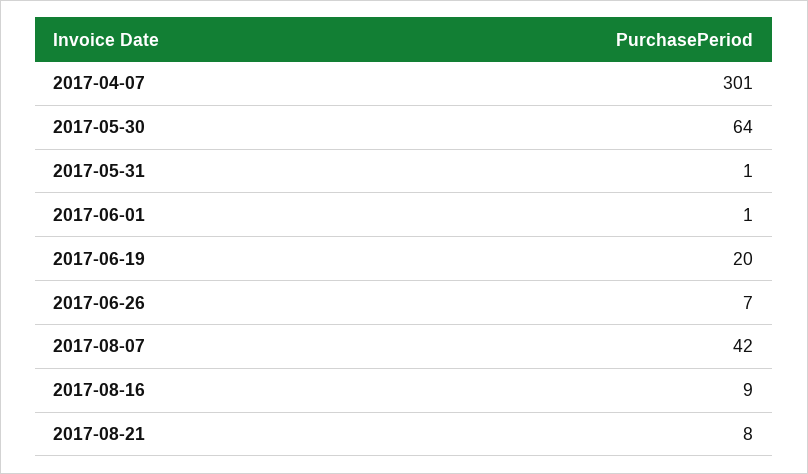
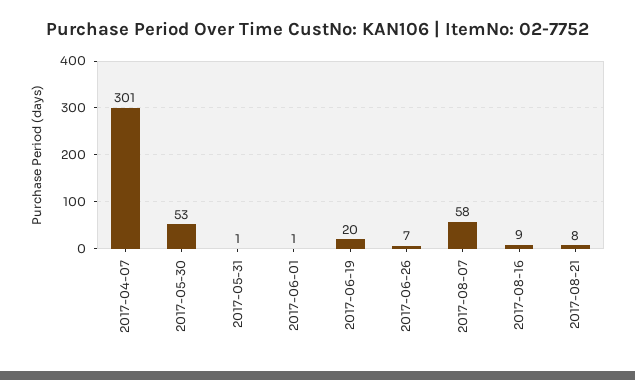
2017-05-30: 64 -> 53
2017-08-07: 42 -> 58

